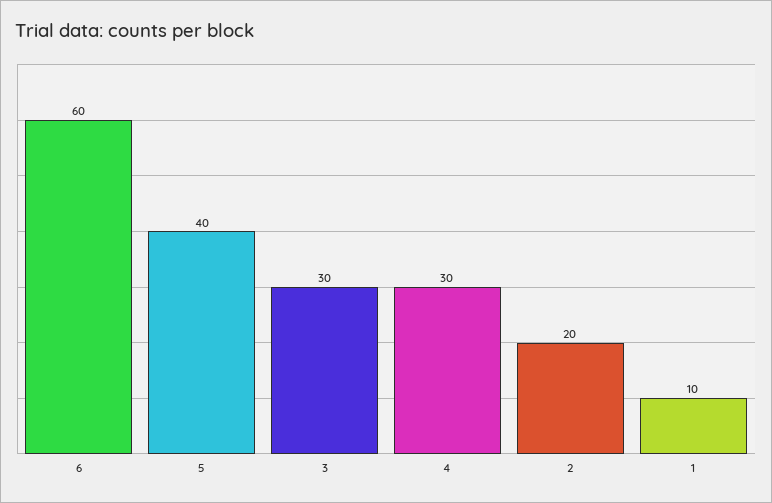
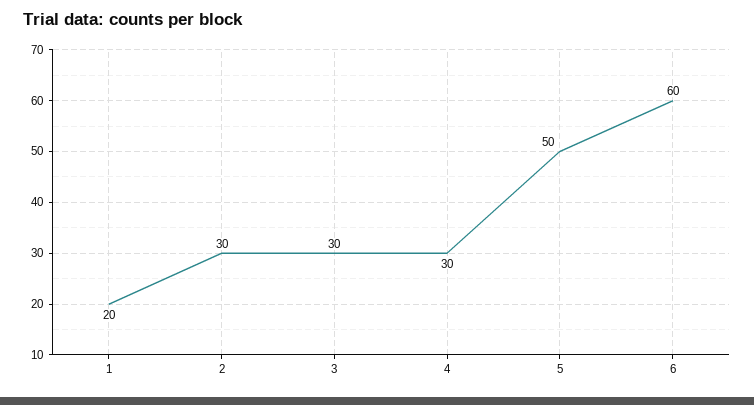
5: 40 -> 50
2: 20 -> 30
1: 10 -> 20

